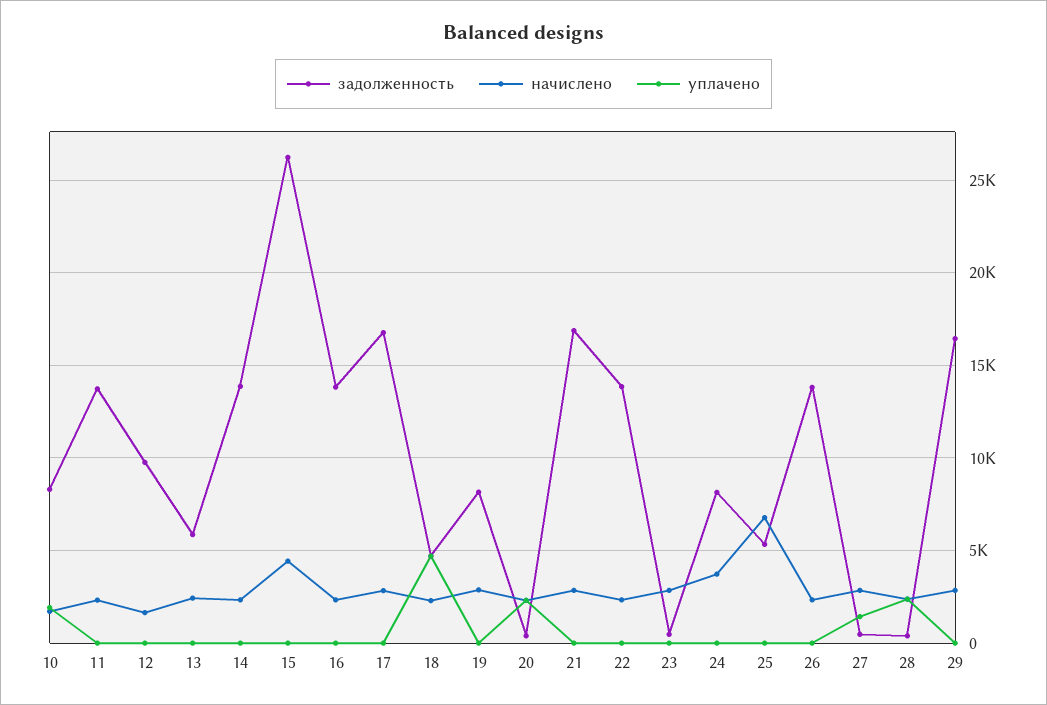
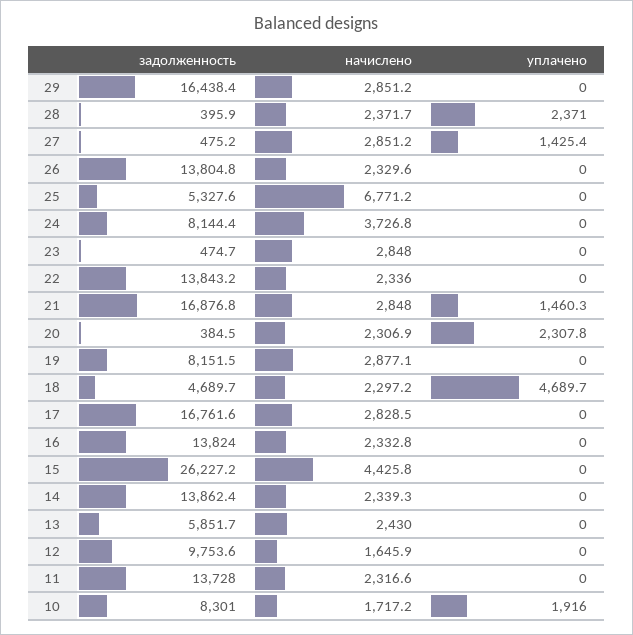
уплачено, 21: 0 -> 1460.3

